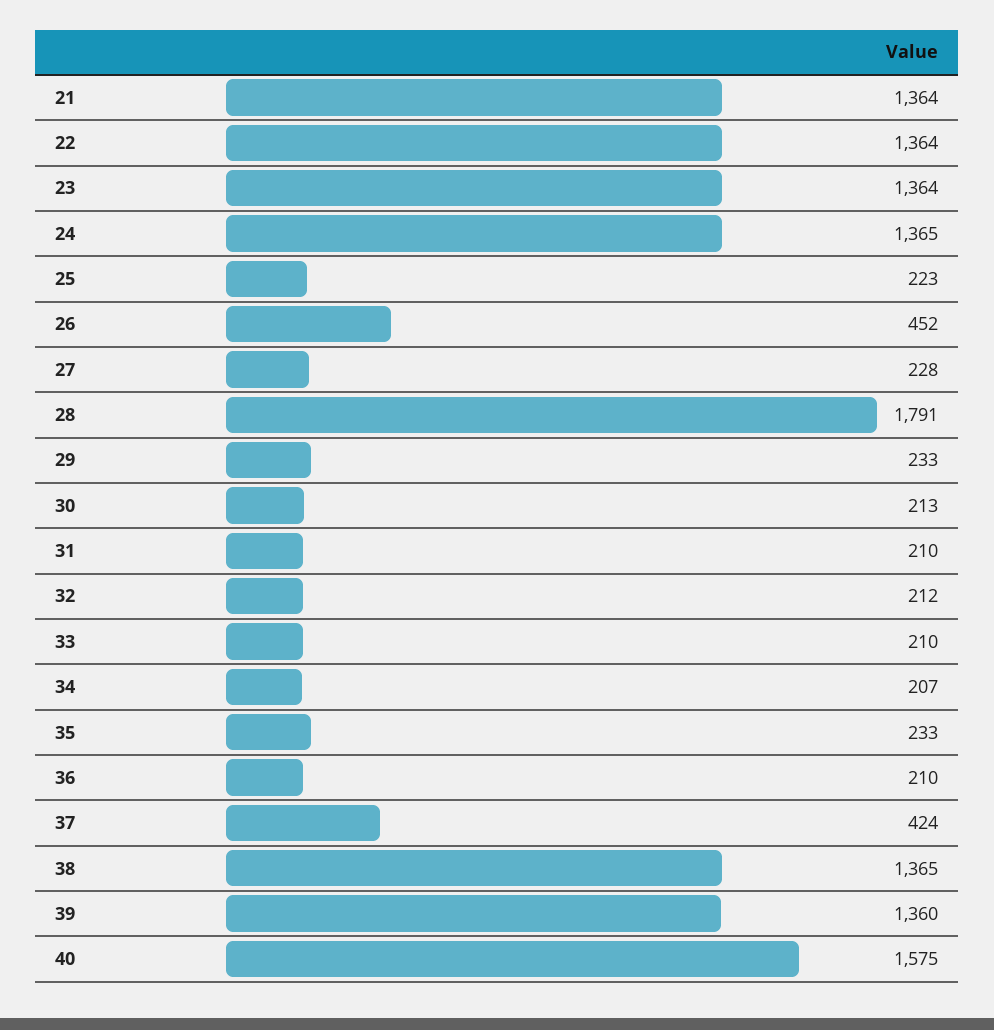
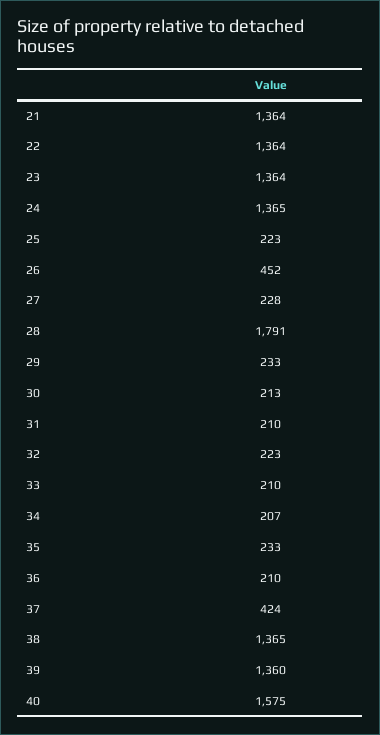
32: 212 -> 223

